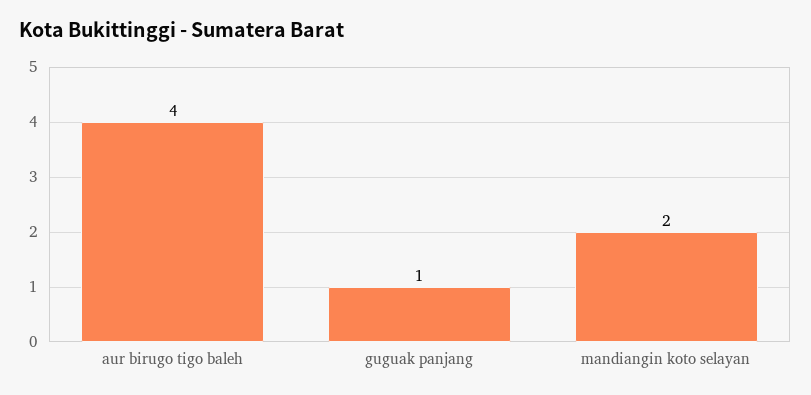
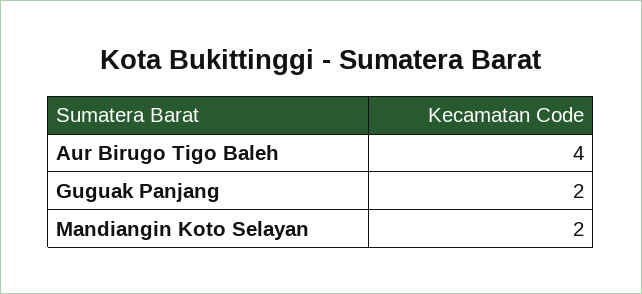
guguak panjang: 1 -> 2

